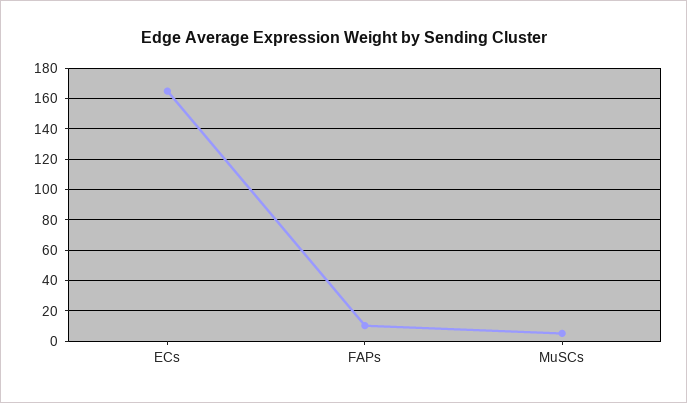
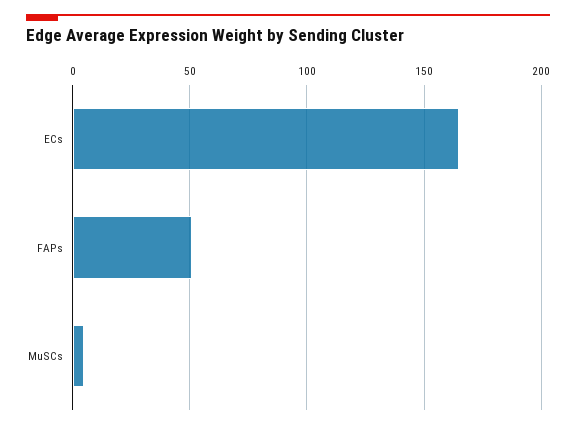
FAPs: 10 -> 50

